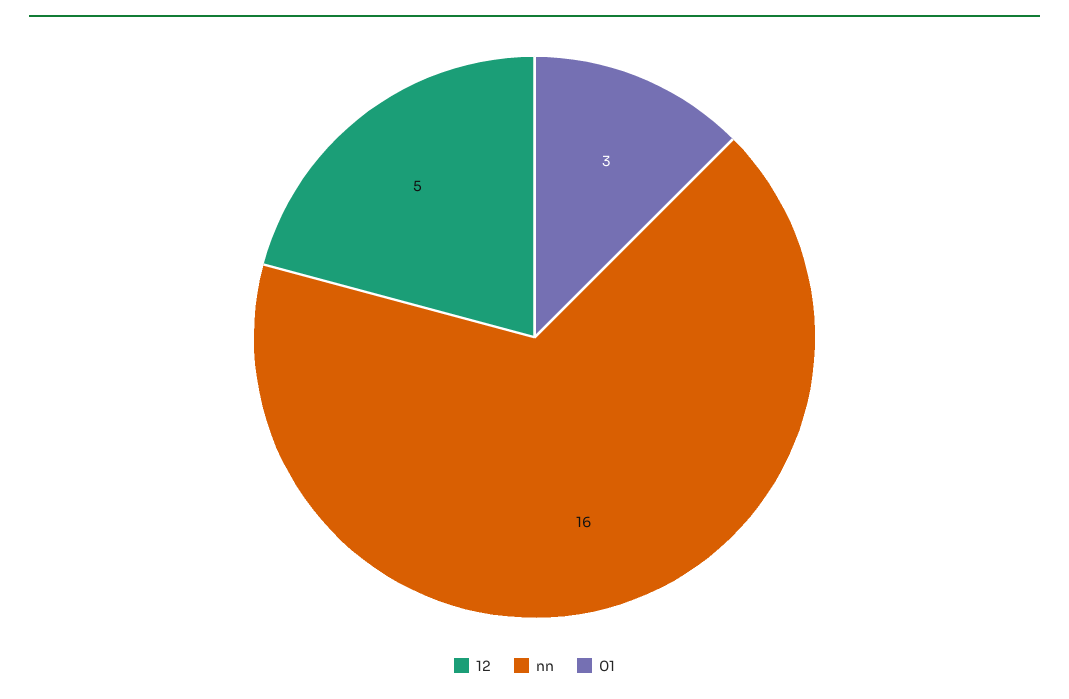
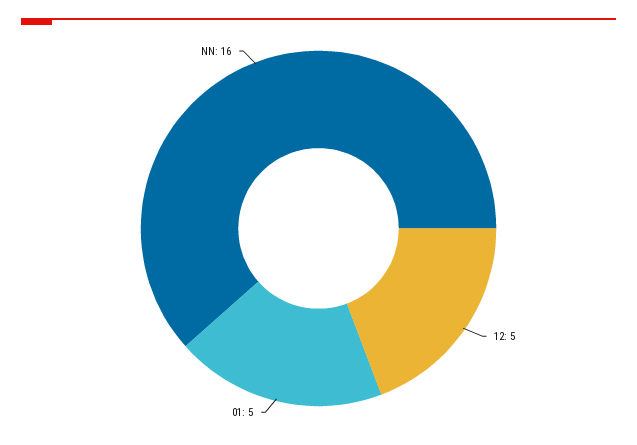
01: 3 -> 5

